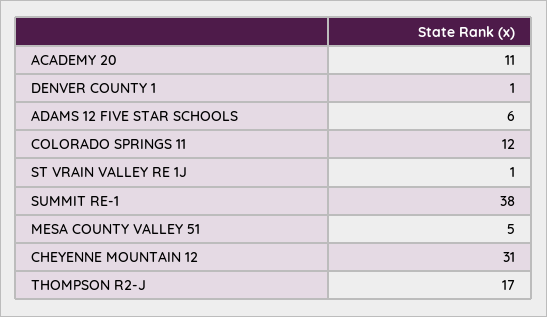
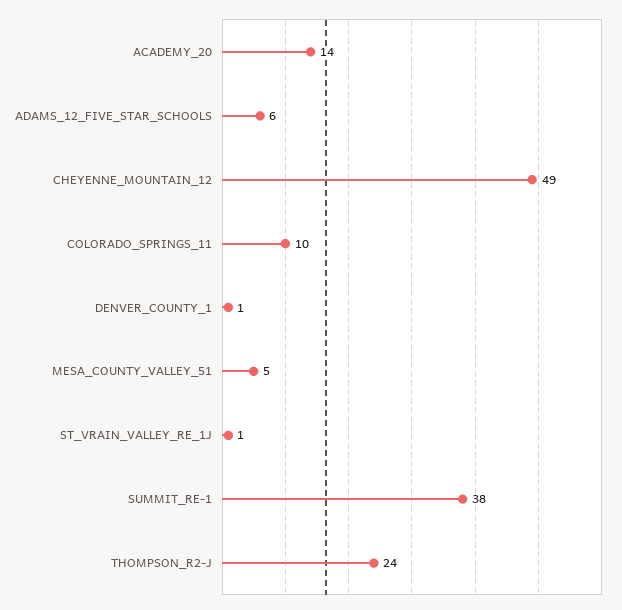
ACADEMY 20: 11 -> 14
COLORADO SPRINGS 11: 12 -> 10
CHEYENNE MOUNTAIN 12: 31 -> 49
THOMPSON R2-J: 17 -> 24

